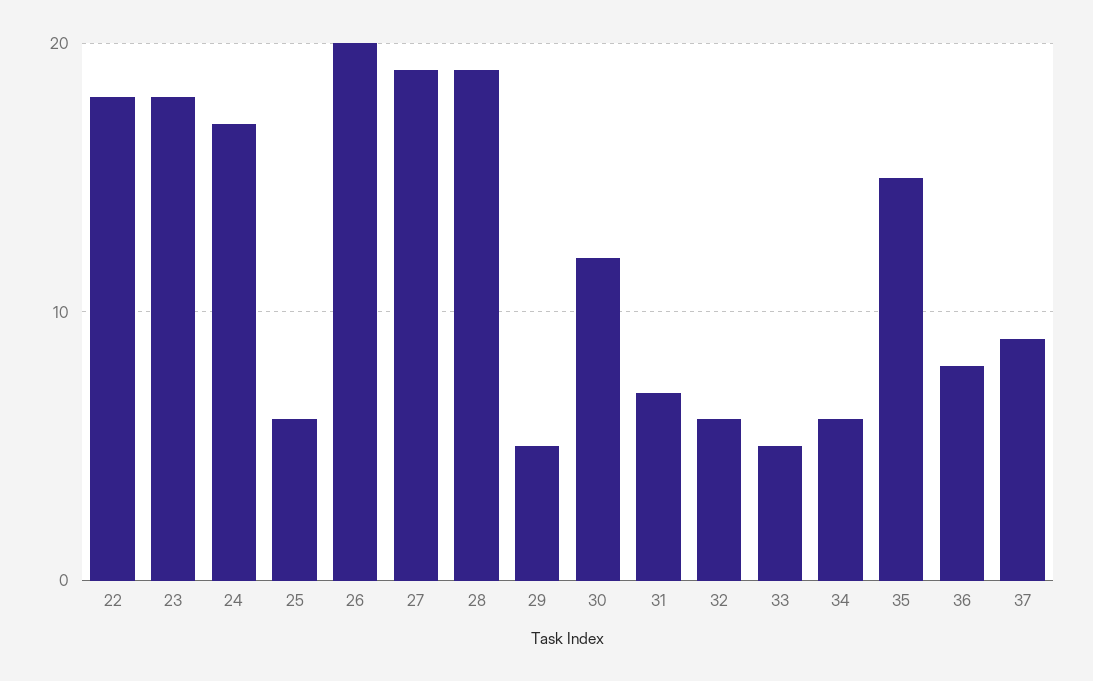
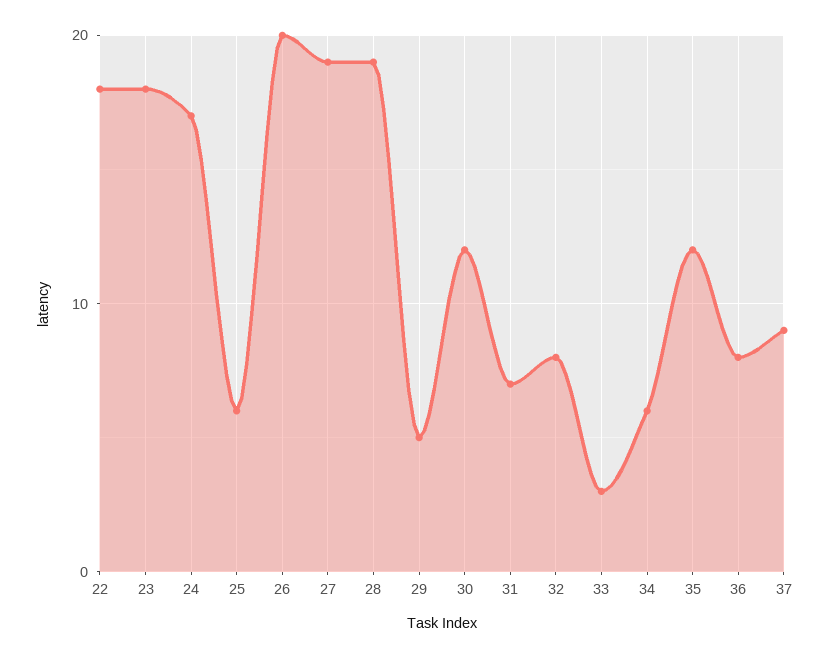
32: 6 -> 8
33: 5 -> 3
35: 15 -> 12

